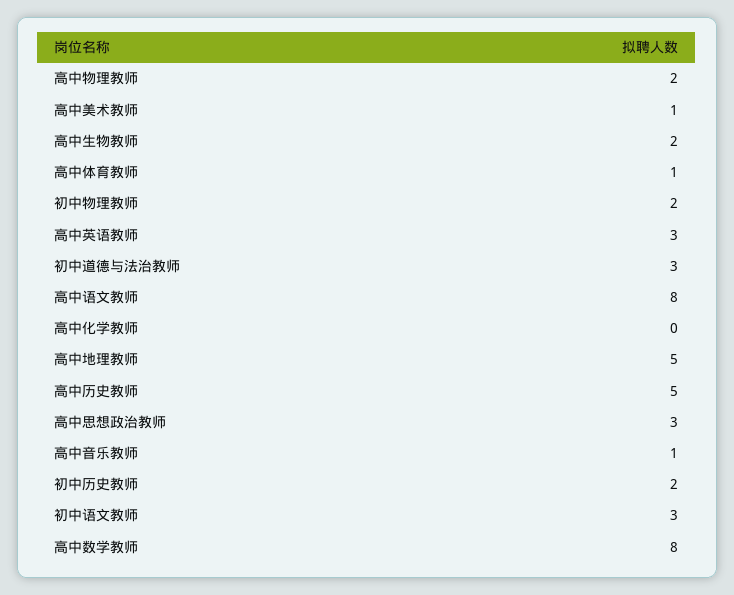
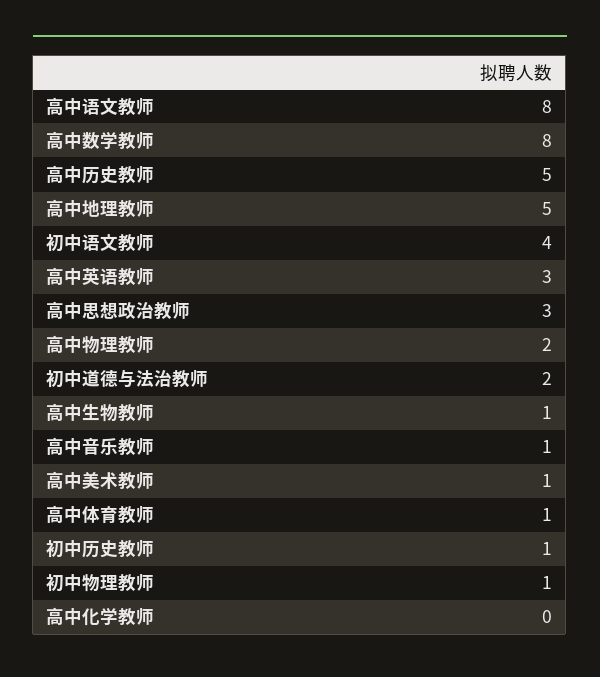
高中生物教师: 2 -> 1
初中物理教师: 2 -> 1
初中道德与法治教师: 3 -> 2
初中历史教师: 2 -> 1
初中语文教师: 3 -> 4

